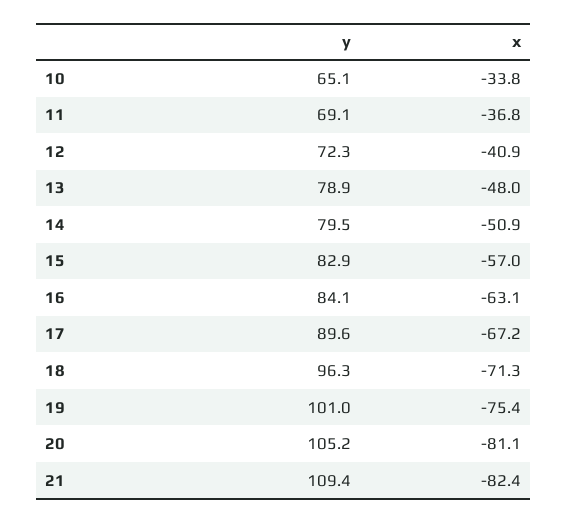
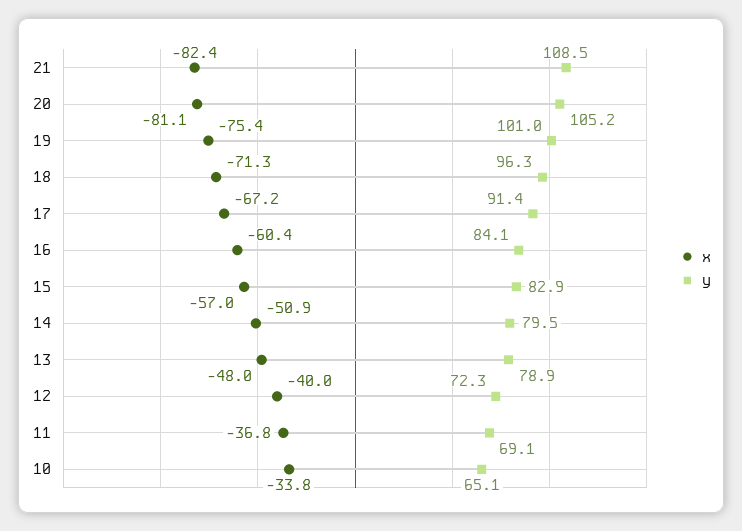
x, 12: -40.9 -> -40
x, 16: -63.1 -> -60.4
y, 17: 89.6 -> 91.4
y, 21: 109.4 -> 108.5

